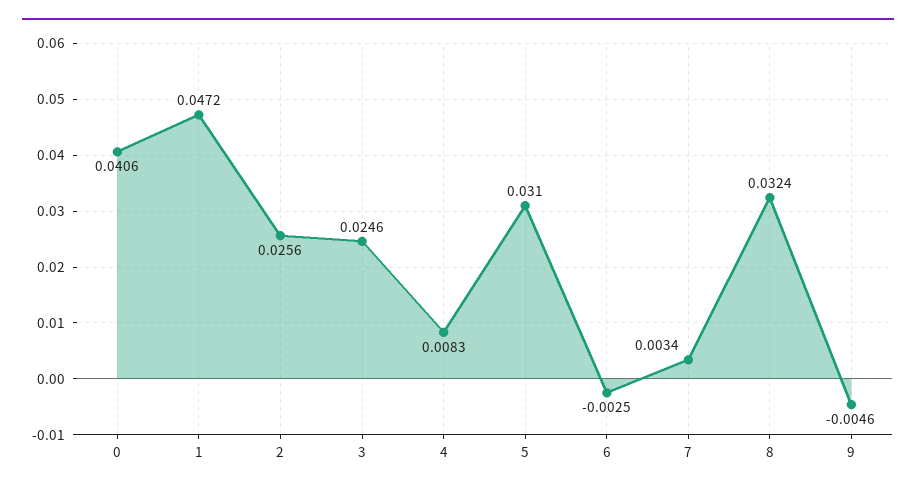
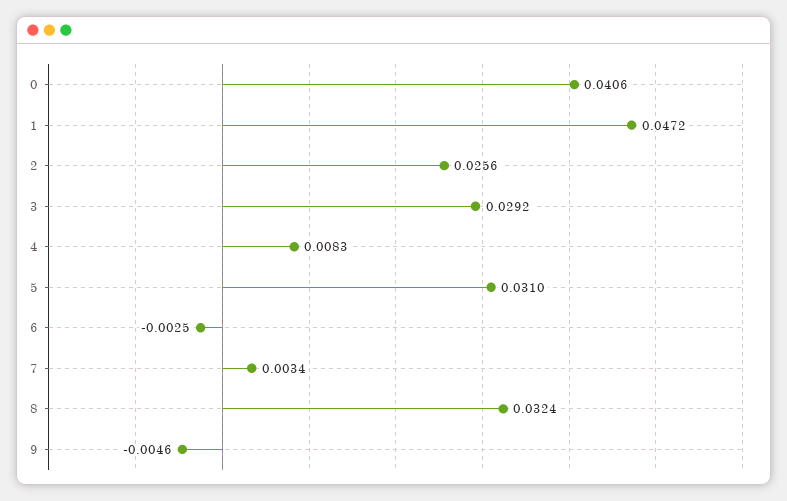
3: 0.0246 -> 0.0292

